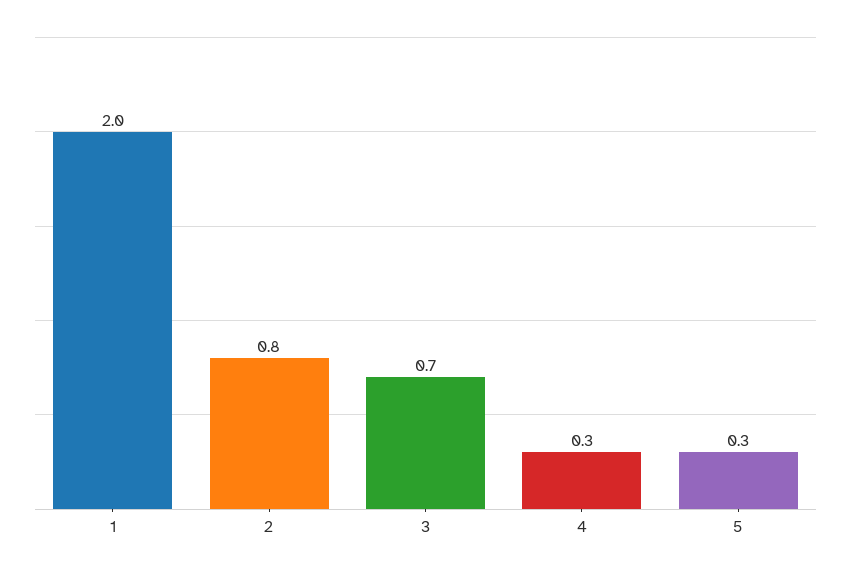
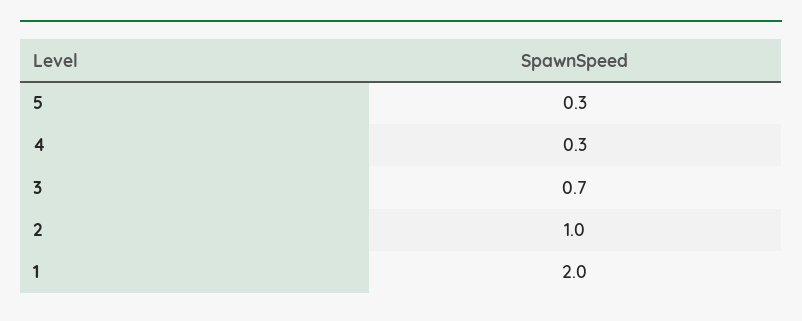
2: 0.8 -> 1

